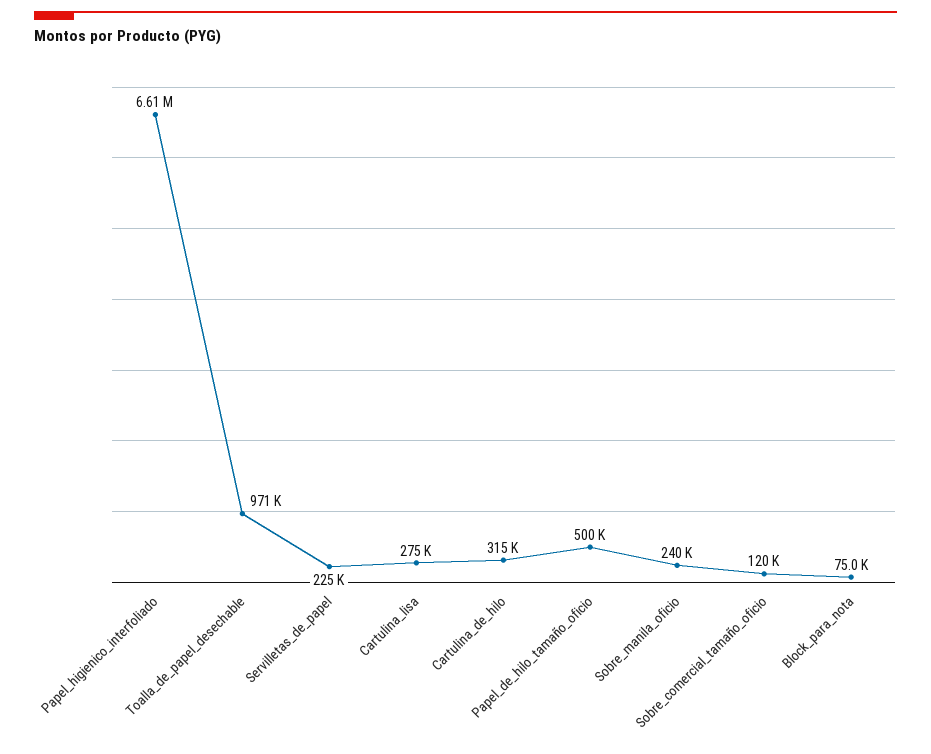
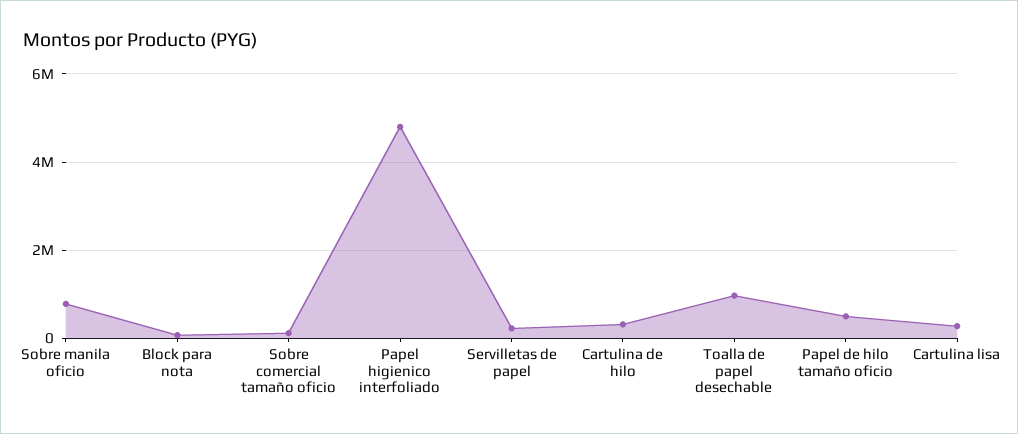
Papel_higienico_interfoliado: 6610000 -> 4800000
Sobre_manila_oficio: 240000 -> 800000

